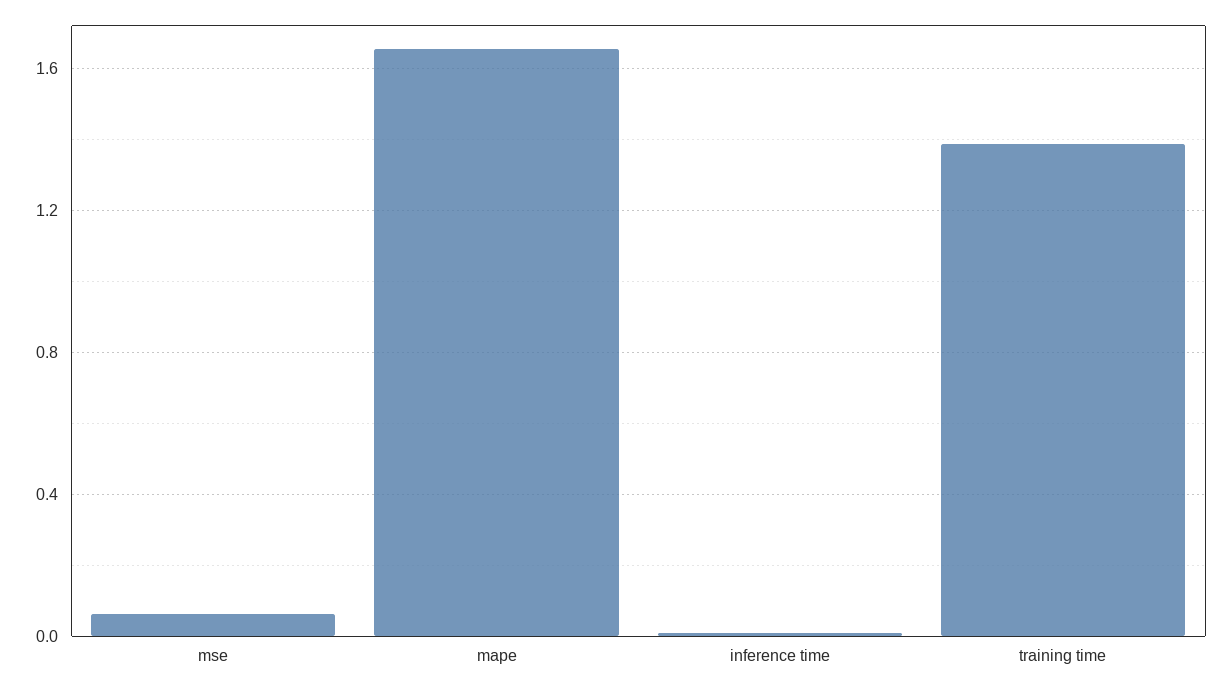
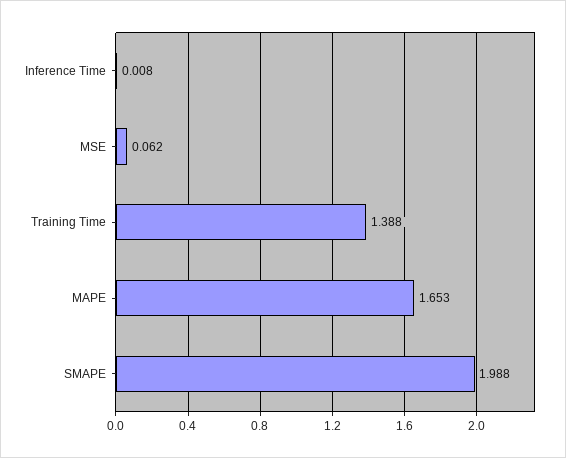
SMAPE: none -> 1.988

